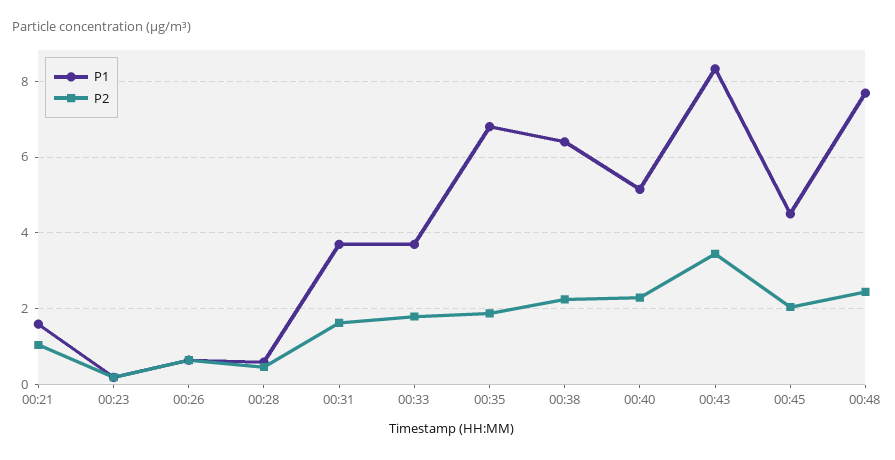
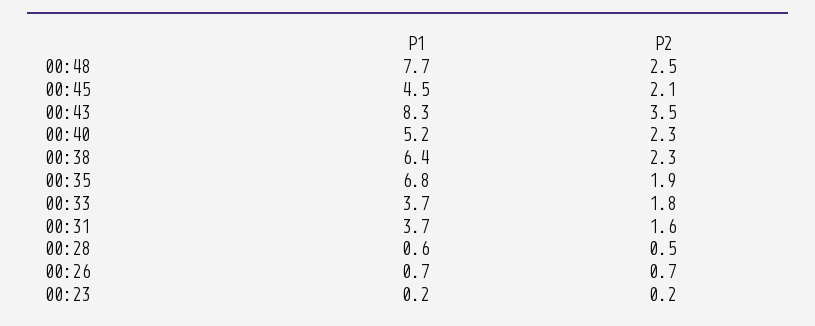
P1, 00:21: 1.6 -> none
P2, 00:21: 1 -> none

